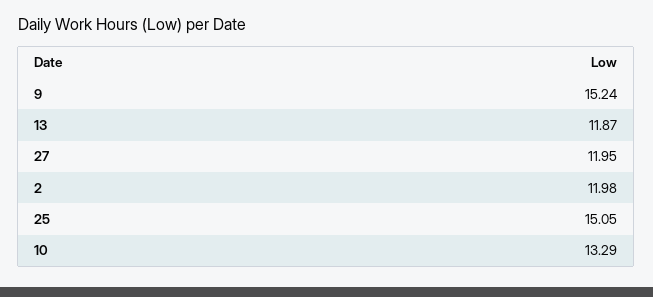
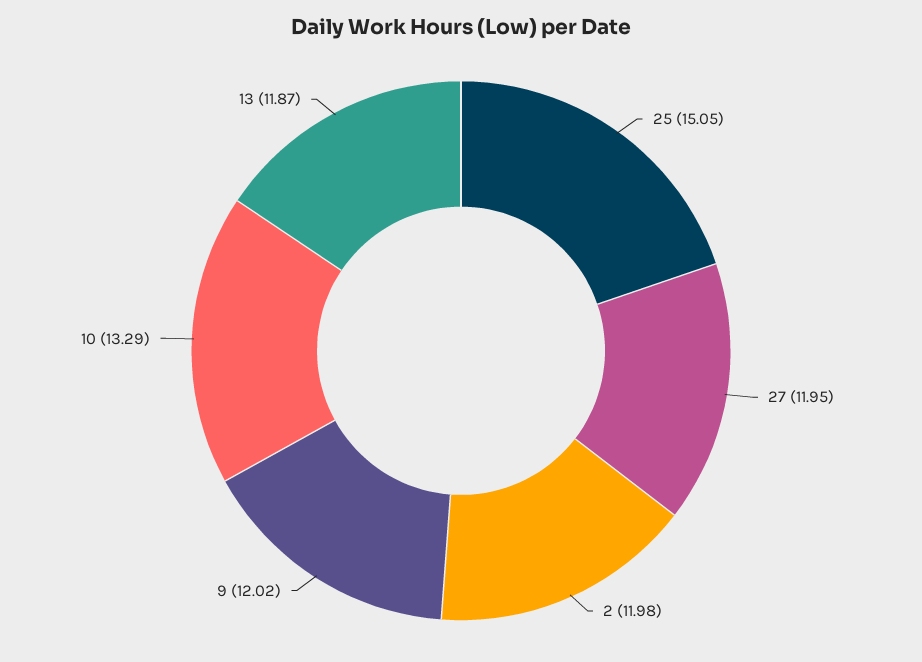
9: 15.24 -> 12.02

